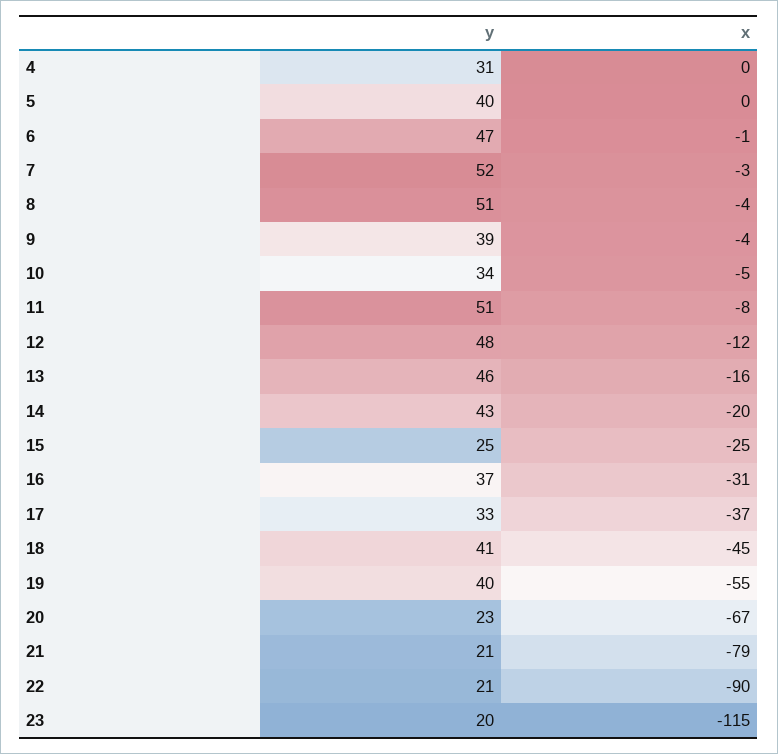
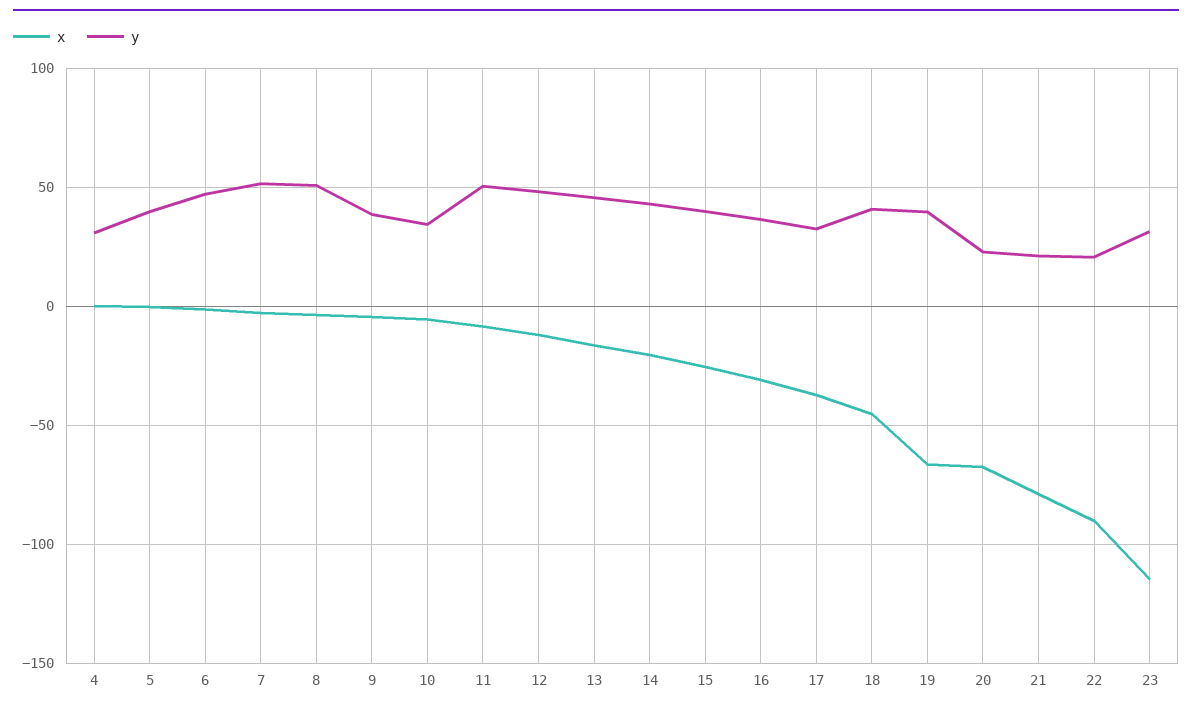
y, 15: 25 -> 40
x, 19: -55 -> -65
y, 23: 20 -> 30

